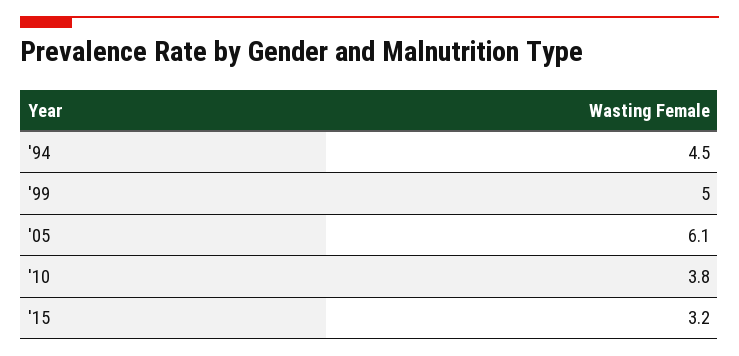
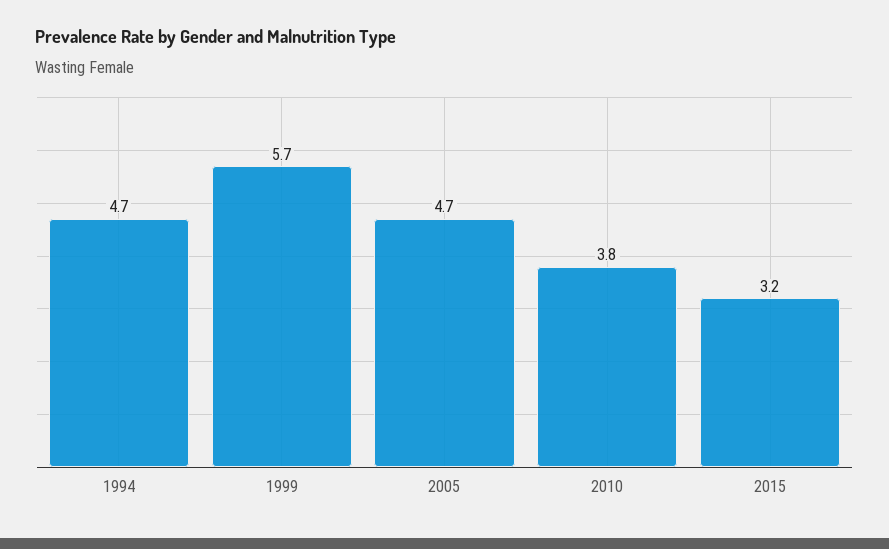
'94: 4.5 -> 4.7
'99: 5 -> 5.7
'05: 6.1 -> 4.7

